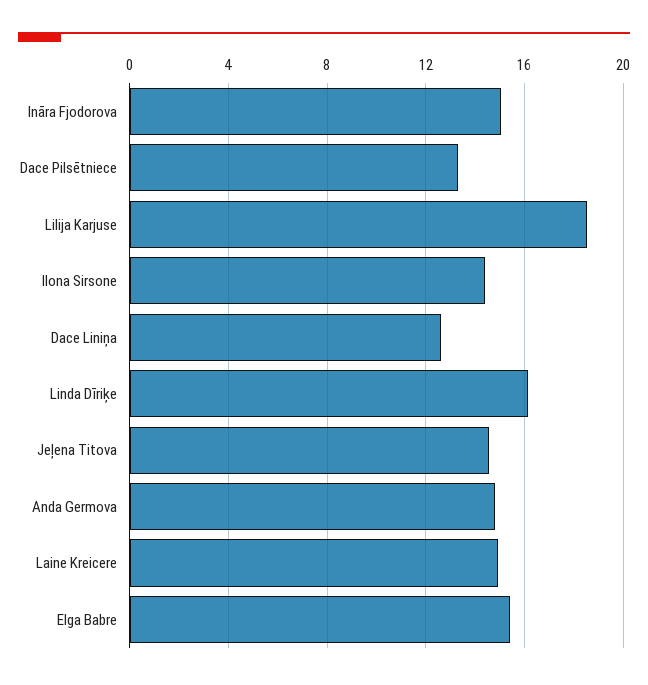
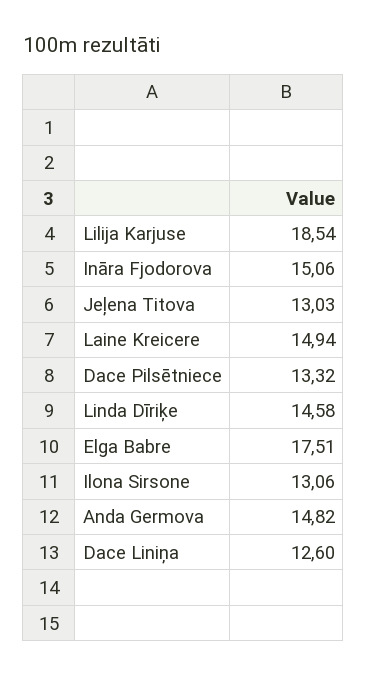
Ilona Sirsone: 14.5 -> 13.06
Linda Dīriķe: 16 -> 14.58
Jeļena Titova: 14.5 -> 13.03
Elga Babre: 15.5 -> 17.51

